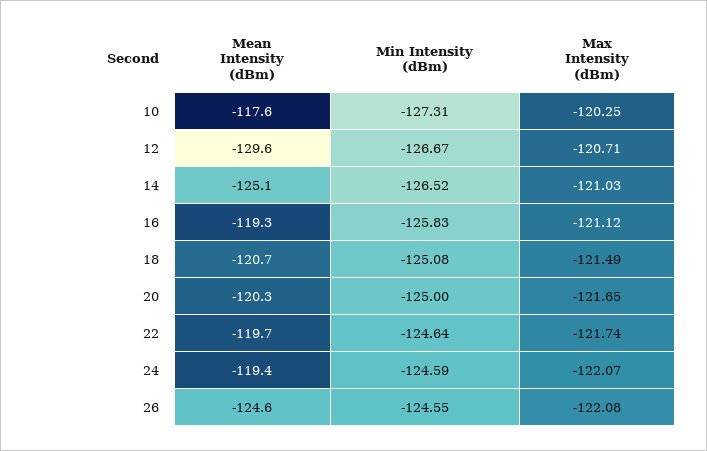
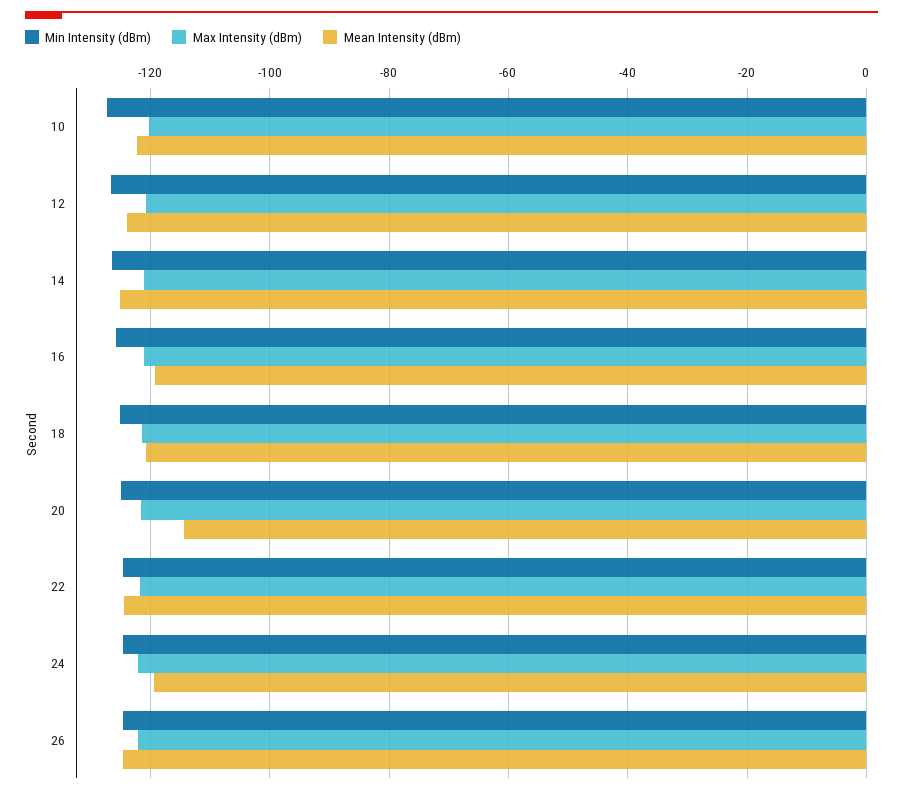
Mean Intensity (dBm), 10: -117.6 -> -122
Mean Intensity (dBm), 12: -129.6 -> -124
Mean Intensity (dBm), 20: -120.3 -> -114
Mean Intensity (dBm), 22: -119.7 -> -124

